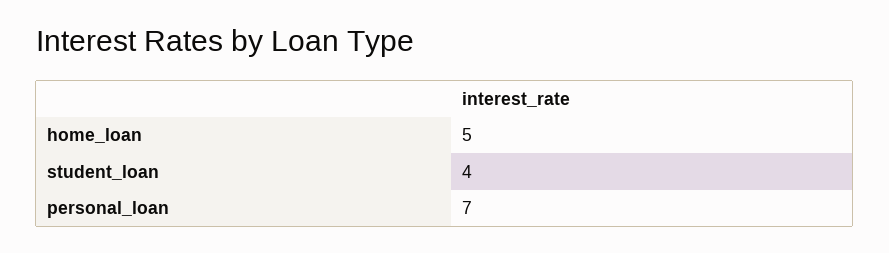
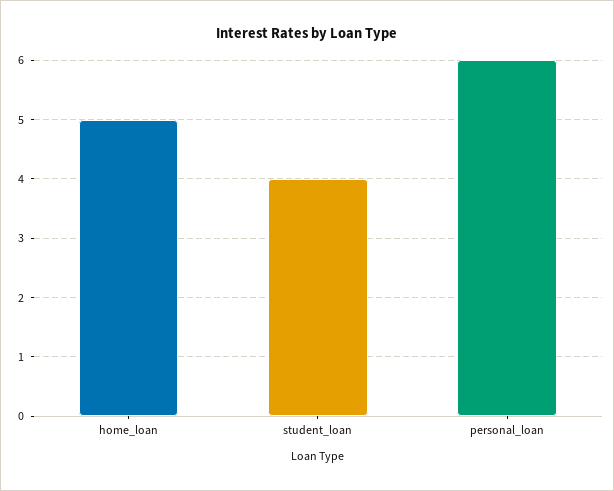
personal_loan: 7 -> 6

